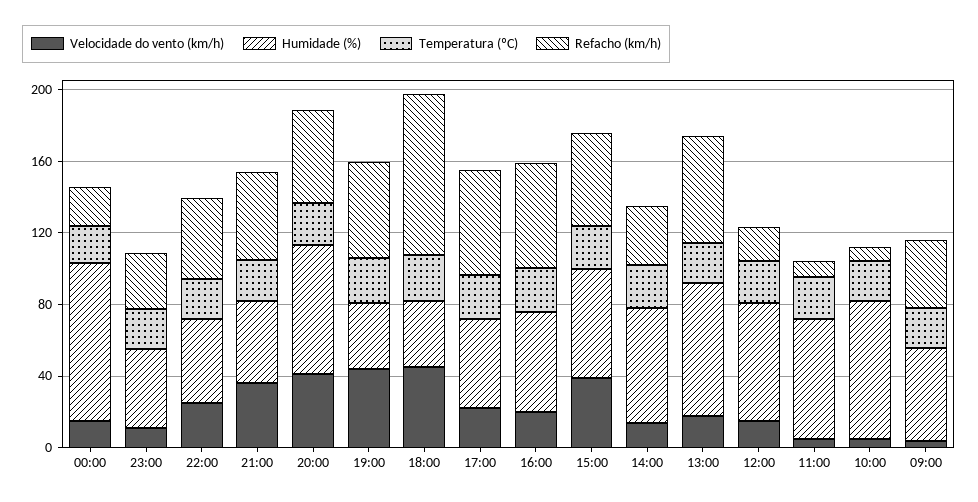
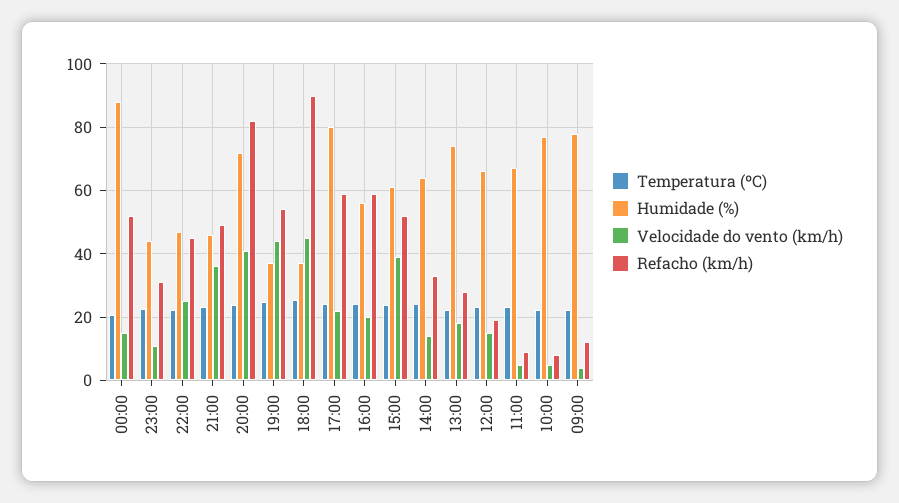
Refacho (km/h), 00:00: 20 -> 52
Refacho (km/h), 20:00: 50 -> 82
Humidade (%), 17:00: 50 -> 80
Refacho (km/h), 13:00: 60 -> 28
Humidade (%), 09:00: 50 -> 78
Refacho (km/h), 09:00: 40 -> 12

